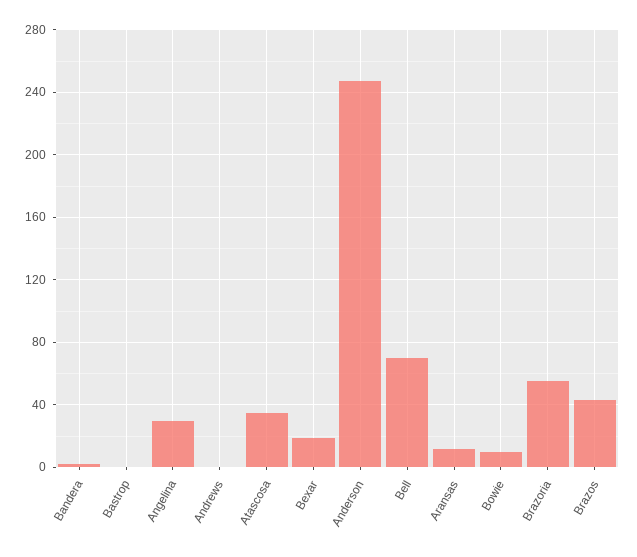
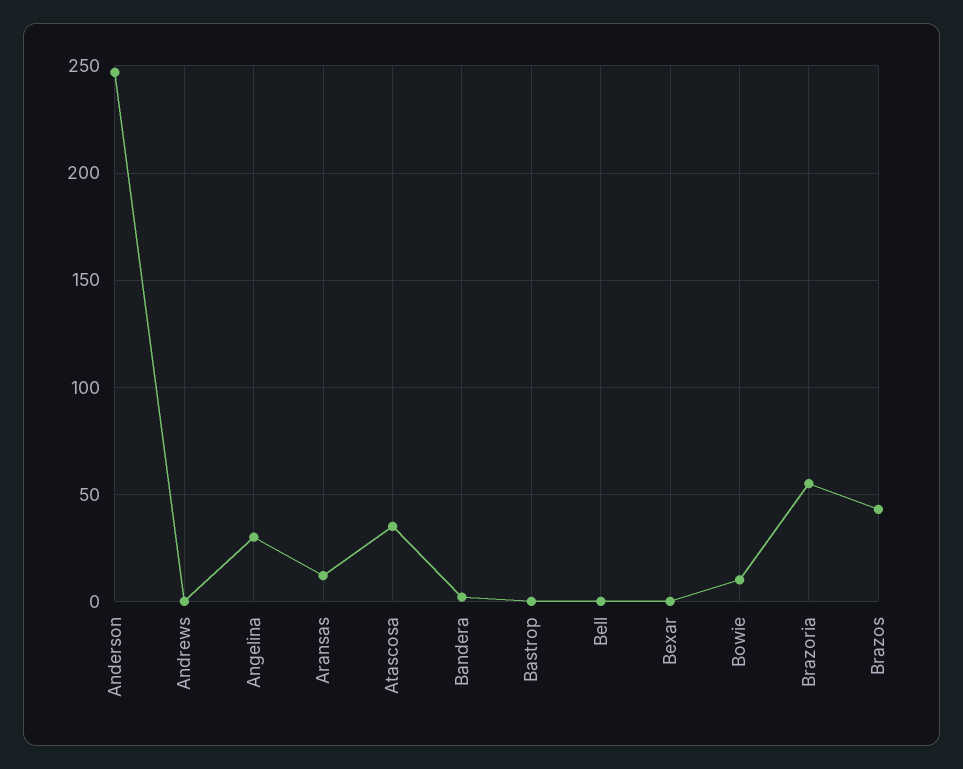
Bexar: 20 -> 0
Bell: 70 -> 0

